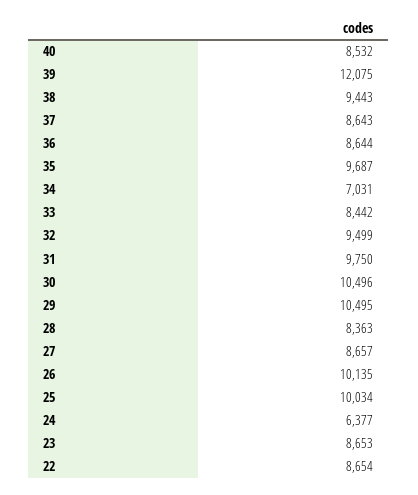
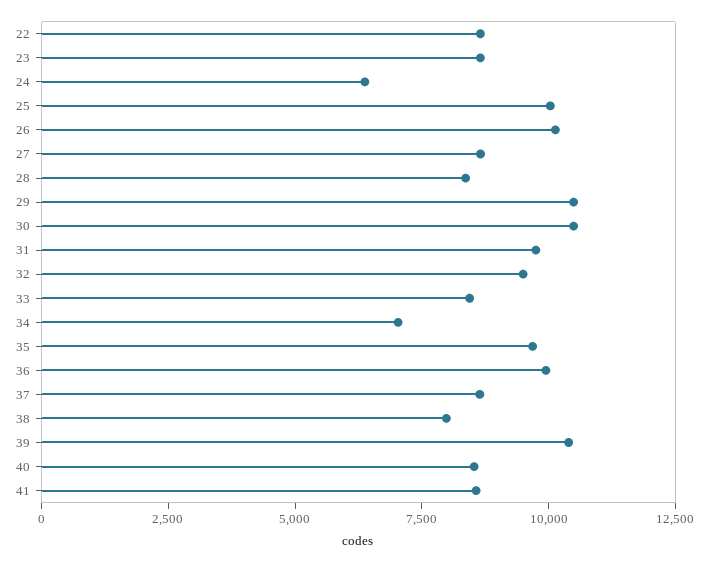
39: 12075 -> 10500
38: 9443 -> 8000
36: 8644 -> 10000
41: none -> 8500

